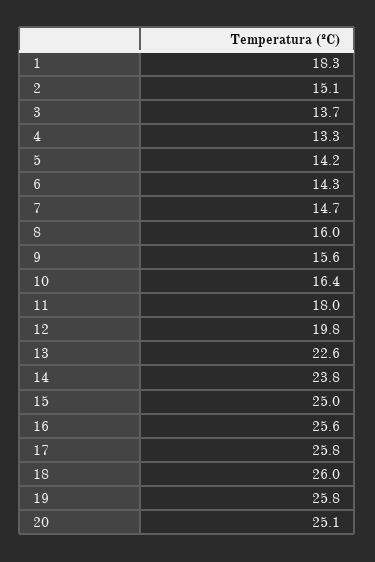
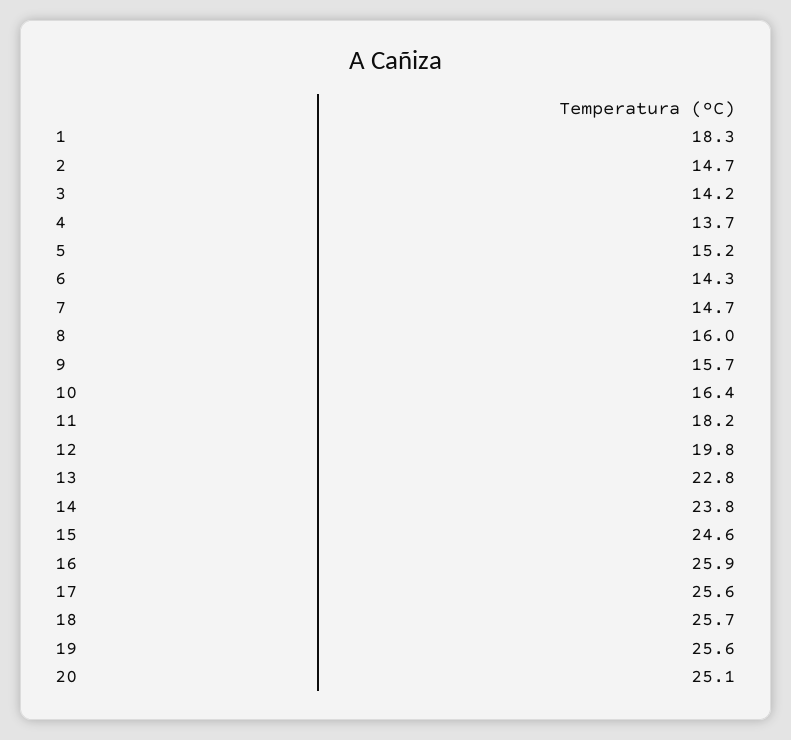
2: 15.1 -> 14.7
3: 13.7 -> 14.2
4: 13.3 -> 13.7
5: 14.2 -> 15.2
9: 15.6 -> 15.7
11: 18 -> 18.2
13: 22.6 -> 22.8
15: 25 -> 24.6
16: 25.6 -> 25.9
17: 25.8 -> 25.6
18: 26 -> 25.7
19: 25.8 -> 25.6

